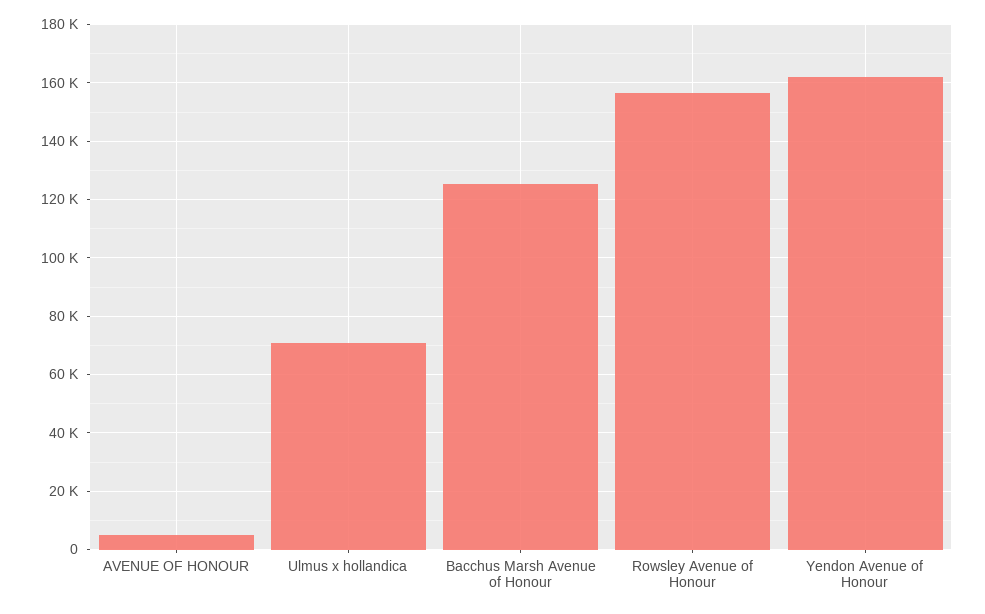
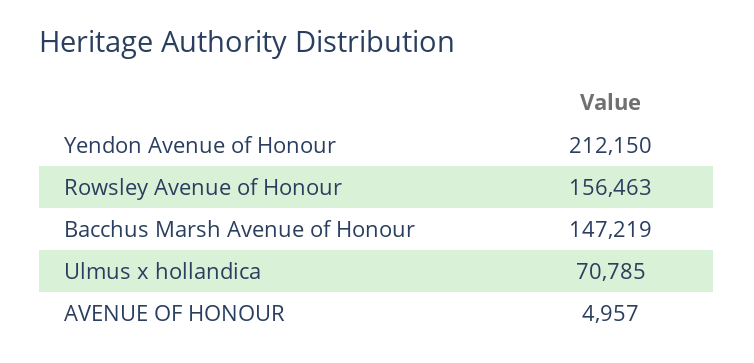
Bacchus Marsh Avenue of Honour: 125000 -> 147219
Yendon Avenue of Honour: 162500 -> 212150

